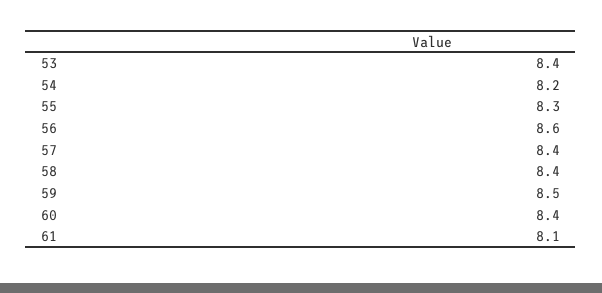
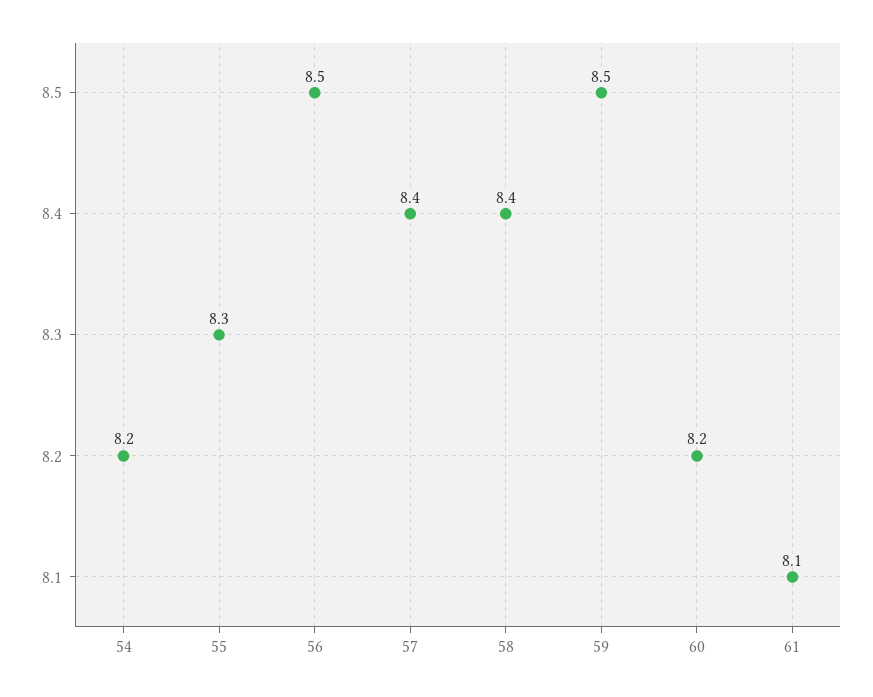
53: 8.4 -> none
56: 8.6 -> 8.5
60: 8.4 -> 8.2

